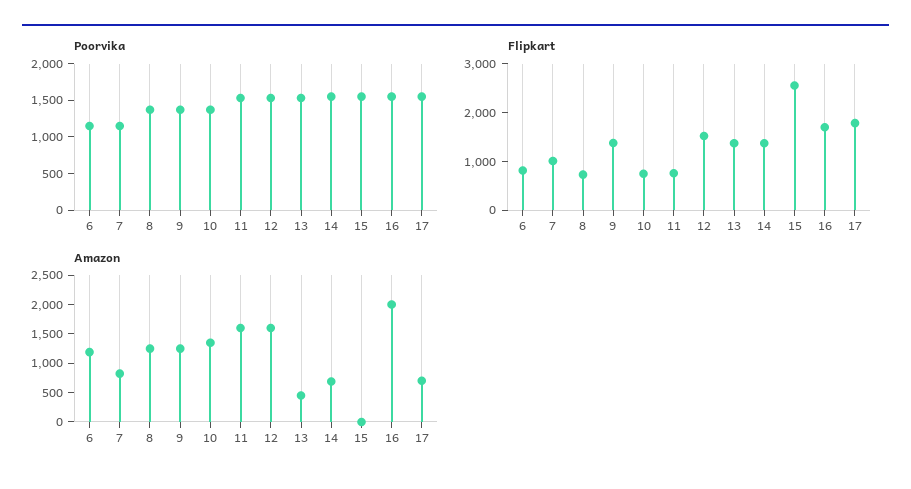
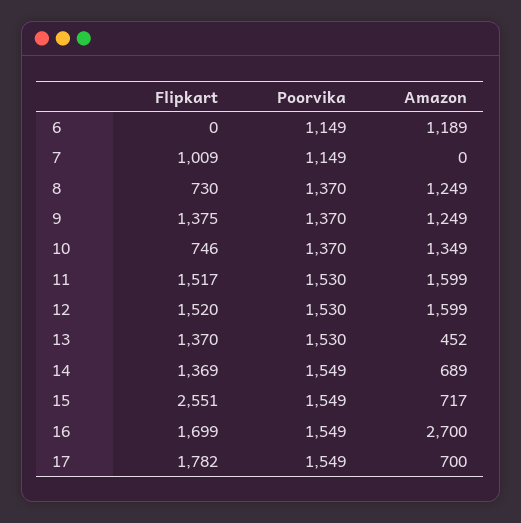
Flipkart, 6: 800 -> 0
Flipkart, 11: 800 -> 1517
Amazon, 7: 750 -> 0
Amazon, 15: 0 -> 717
Amazon, 16: 2000 -> 2700

